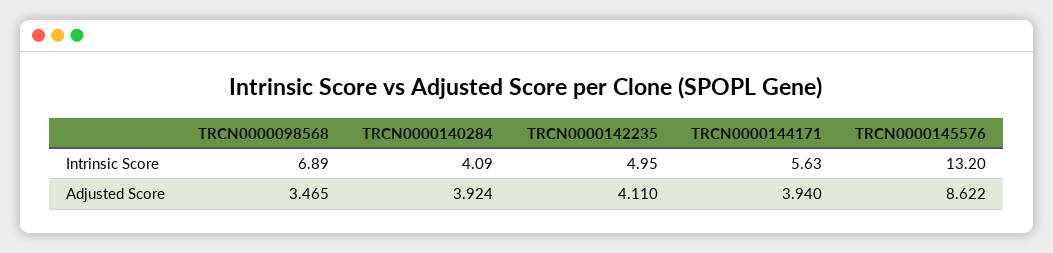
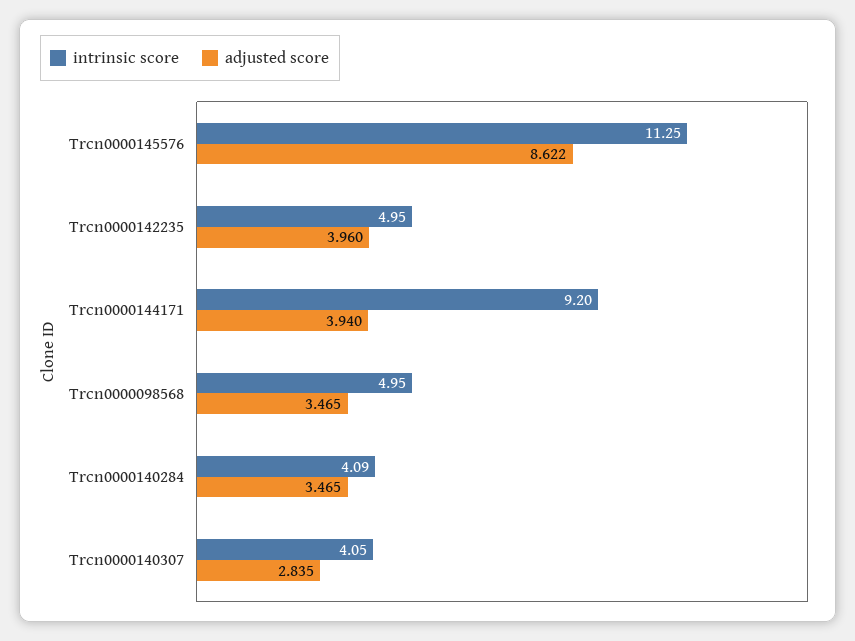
Intrinsic Score, TRCN0000098568: 6.89 -> 4.95
Intrinsic Score, TRCN0000144171: 5.63 -> 9.2
Intrinsic Score, TRCN0000145576: 13.2 -> 11.25
Adjusted Score, TRCN0000140284: 3.924 -> 3.465
Adjusted Score, TRCN0000142235: 4.11 -> 3.96
Intrinsic Score, Trcn0000140307: none -> 4.05
Adjusted Score, Trcn0000140307: none -> 2.835

